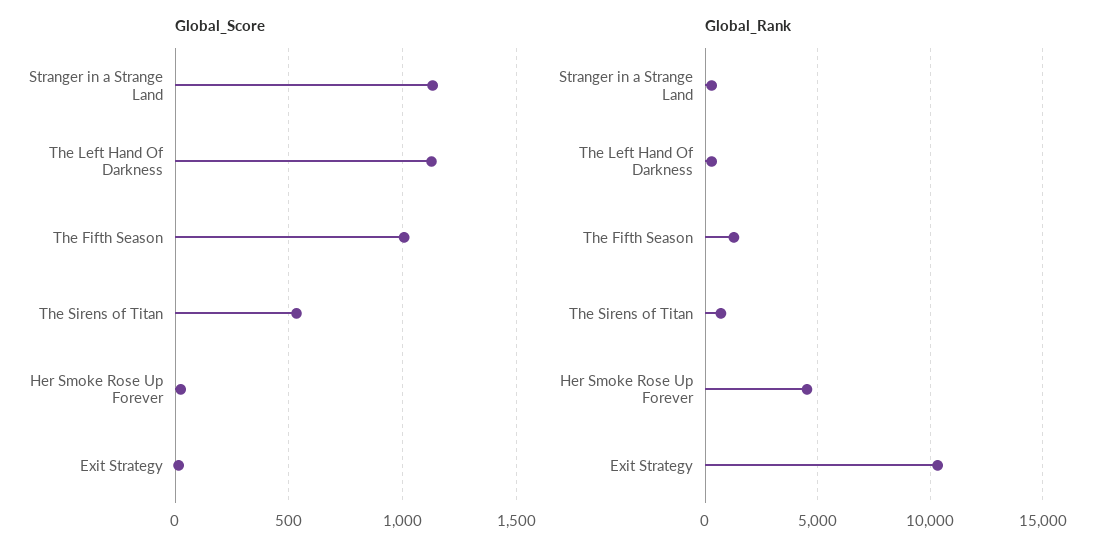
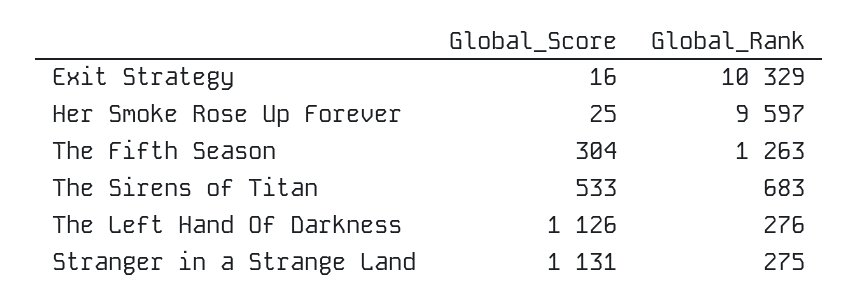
Global_Score, The Fifth Season: 1000 -> 304
Global_Rank, Her Smoke Rose Up Forever: 4500 -> 9597

